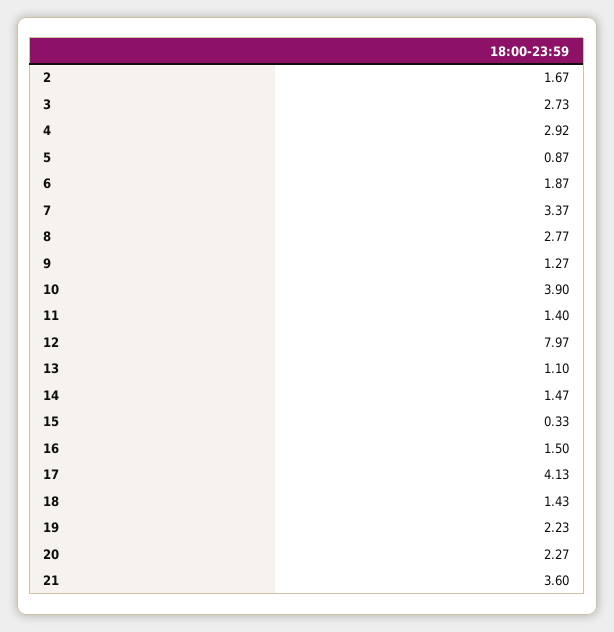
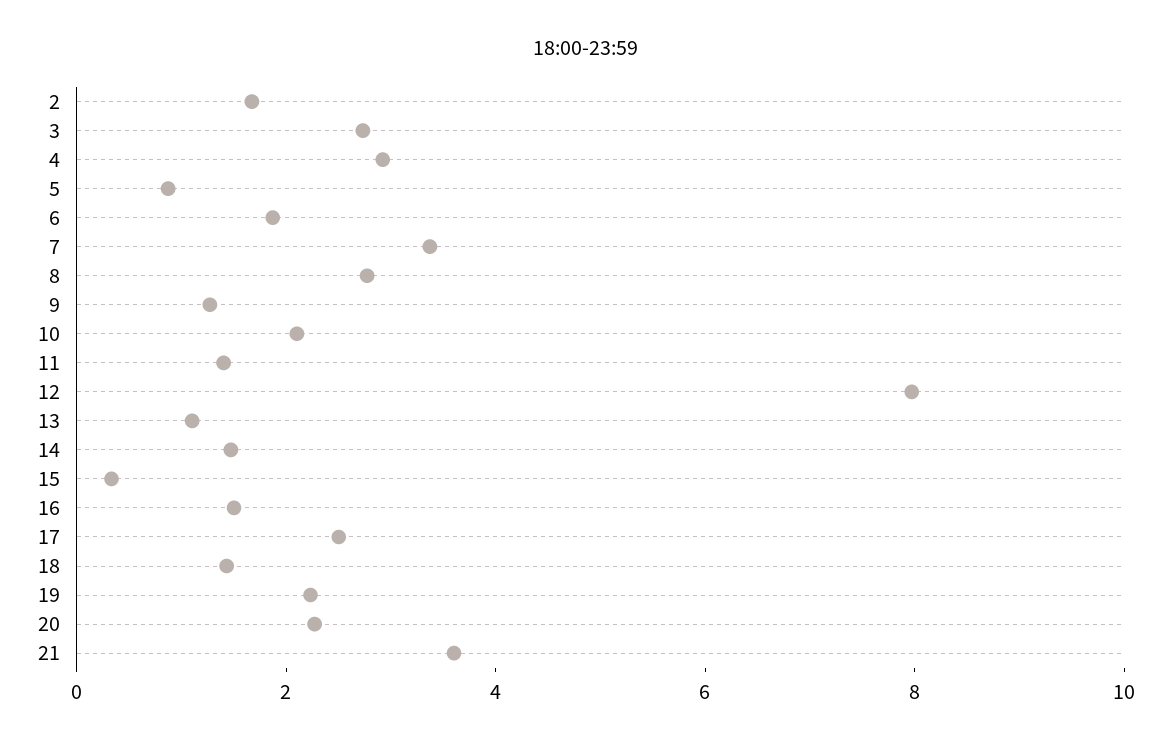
10: 3.9 -> 2
17: 4.13 -> 2.5

